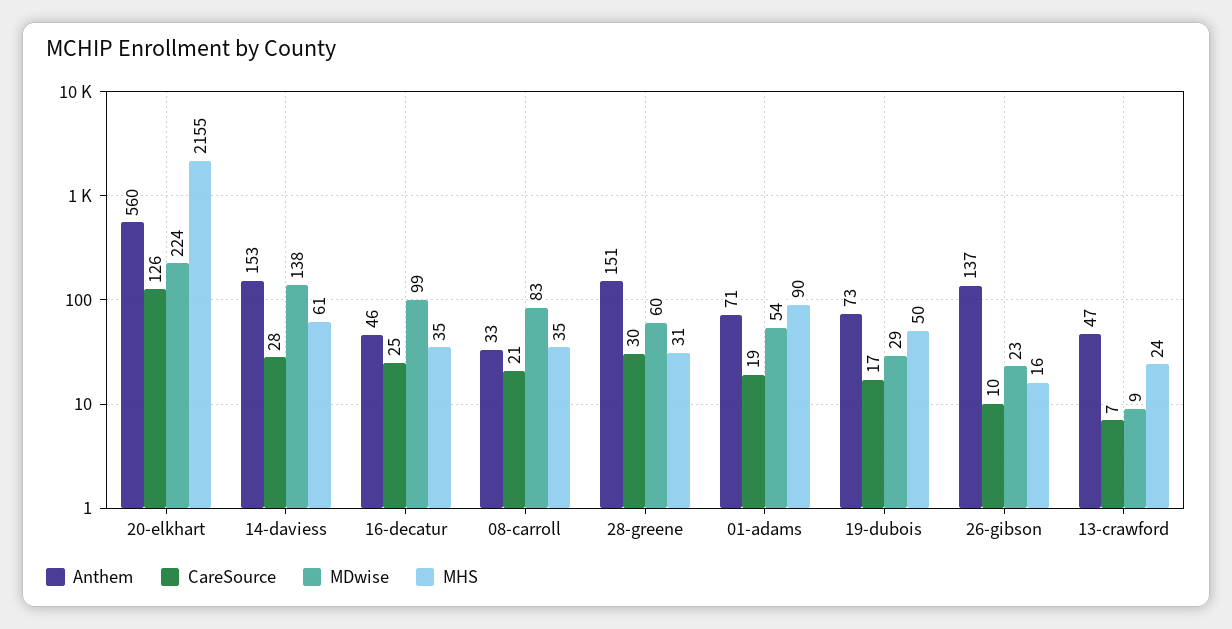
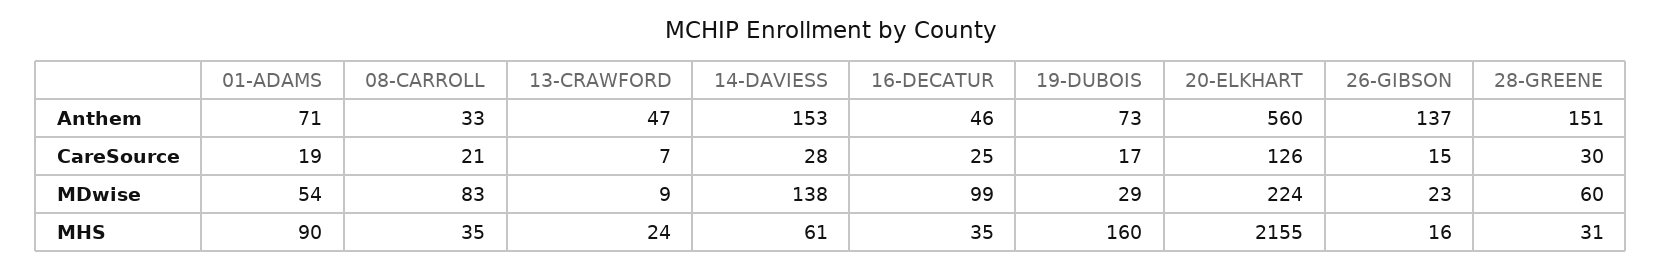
MHS, 19-dubois: 50 -> 160
CareSource, 26-gibson: 10 -> 15

